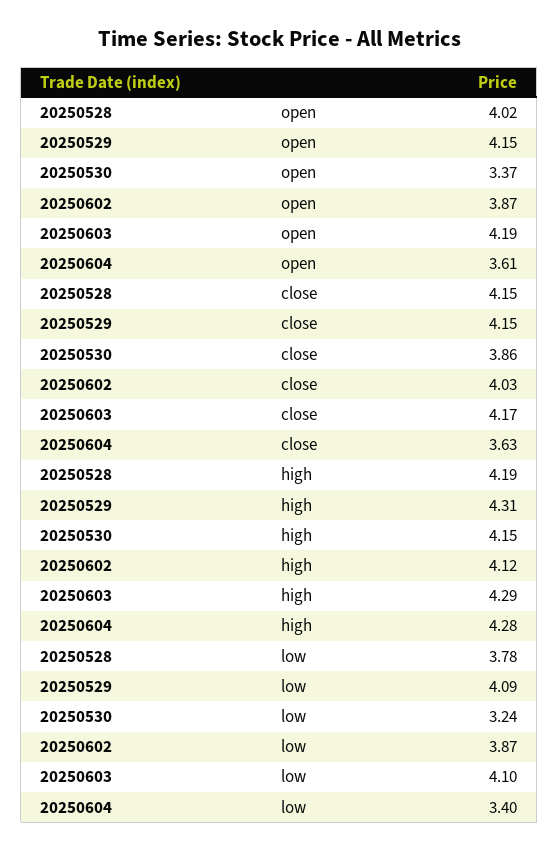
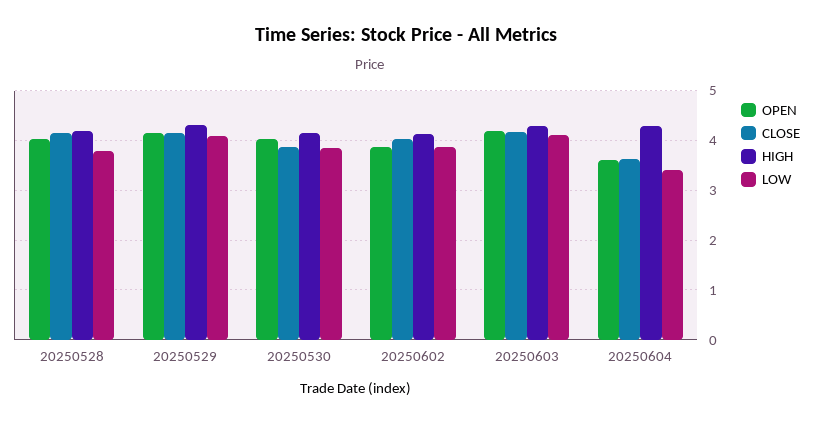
open, 20250530: 3.37 -> 4
low, 20250530: 3.24 -> 3.8

